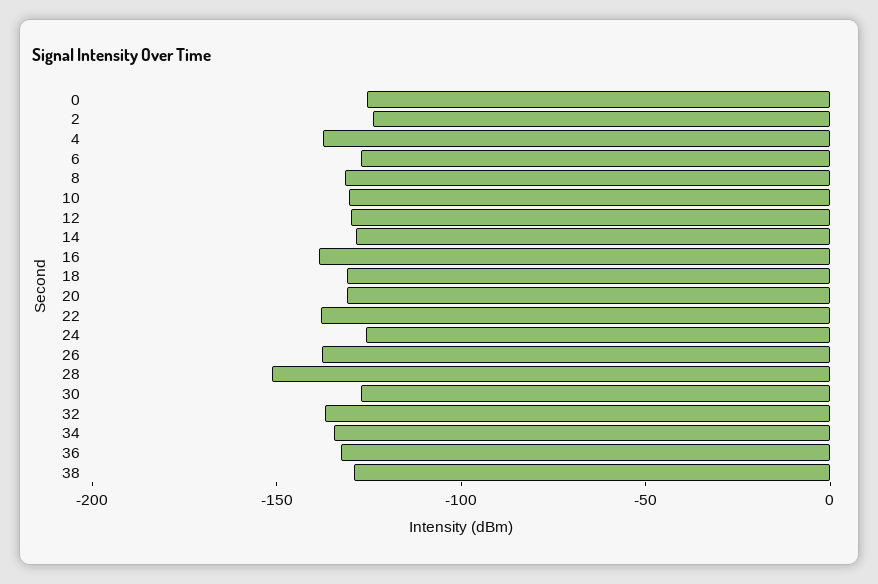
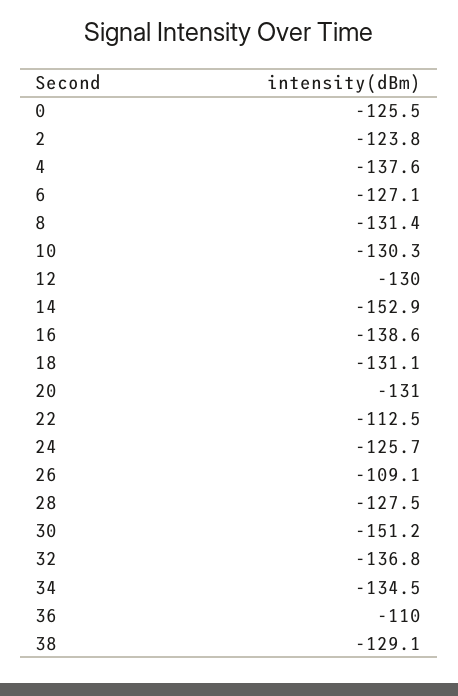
14: -130 -> -152.9
22: -140 -> -112.5
26: -140 -> -109.1
28: -150 -> -127.5
30: -130 -> -151.2
36: -130 -> -110

